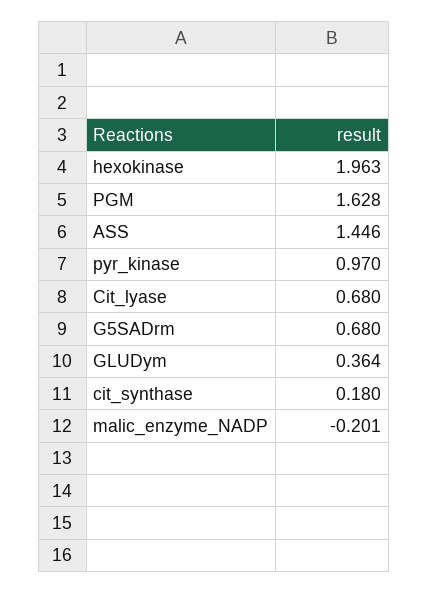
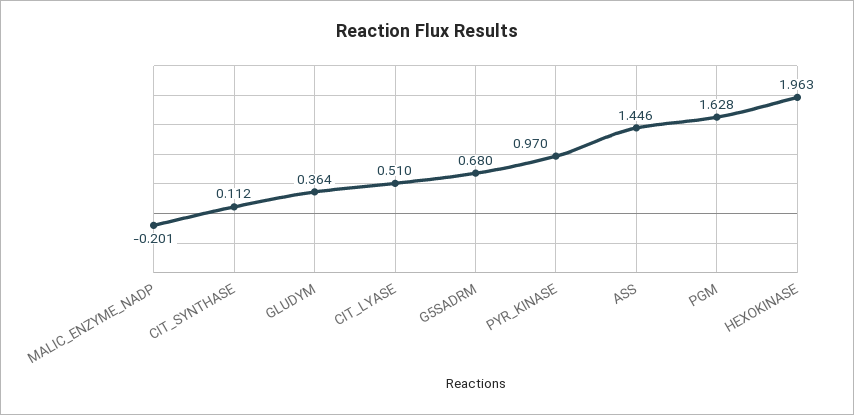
Cit_lyase: 0.68 -> 0.51
cit_synthase: 0.18 -> 0.112

